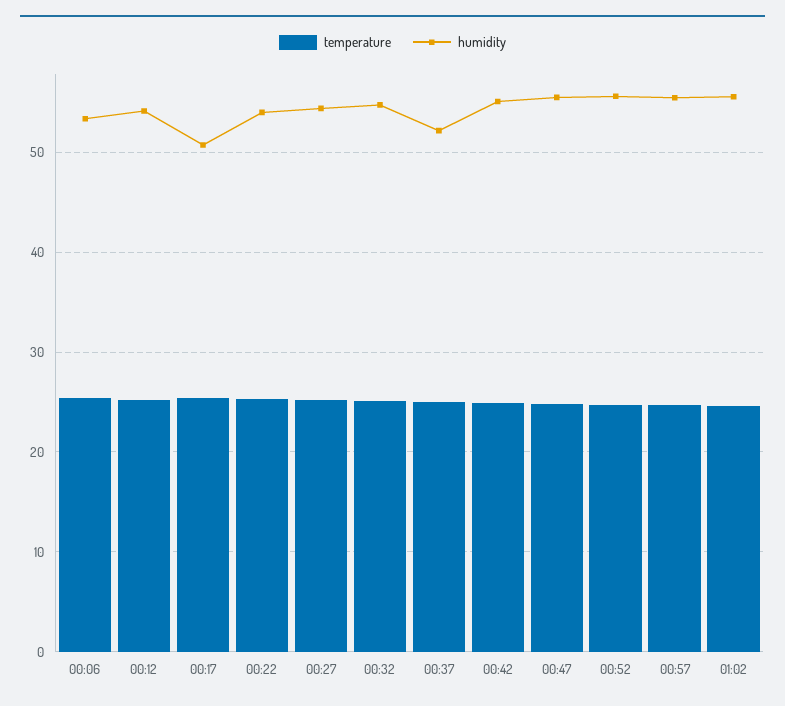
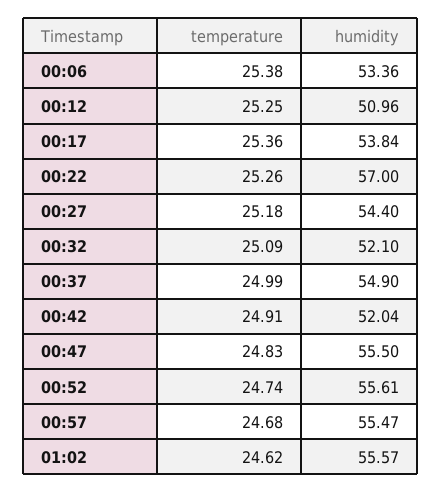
humidity, 00:12: 54 -> 50.96
humidity, 00:17: 51 -> 53.84
humidity, 00:22: 54 -> 57
humidity, 00:32: 55 -> 52.1
humidity, 00:37: 52 -> 54.9
humidity, 00:42: 55 -> 52.04

